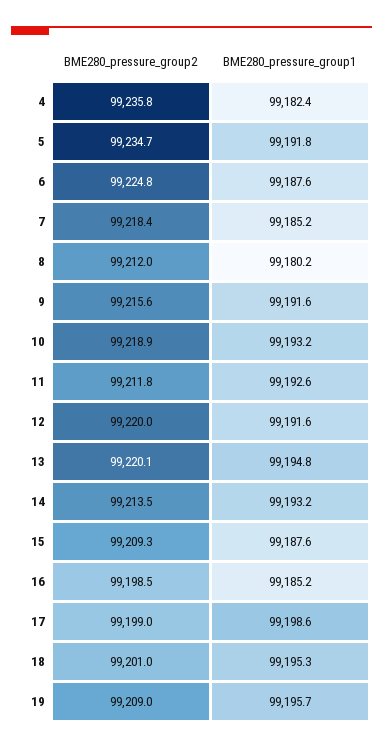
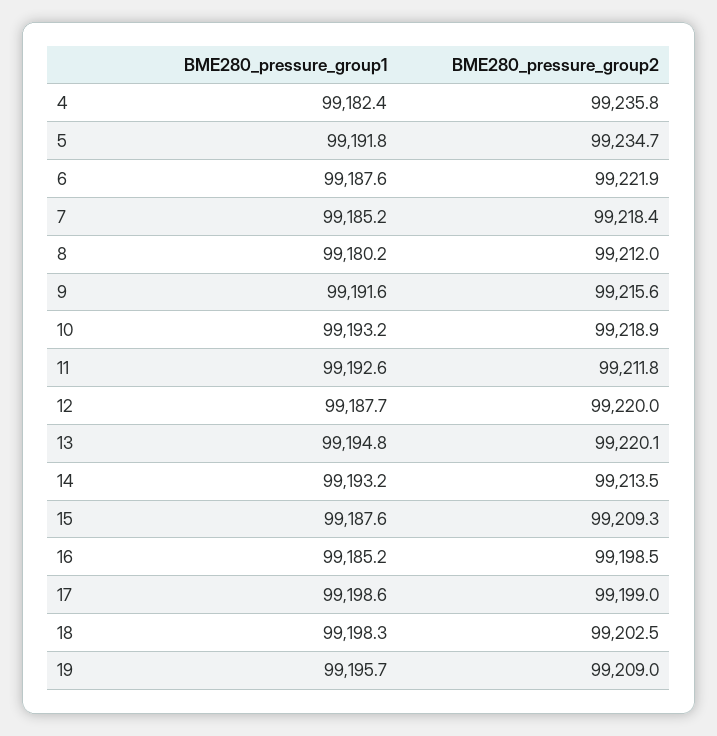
BME280_pressure_group2, 6: 99224.8 -> 99221.9
BME280_pressure_group1, 12: 99191.6 -> 99187.7
BME280_pressure_group2, 18: 99201 -> 99202.5
BME280_pressure_group1, 18: 99195.3 -> 99198.3

